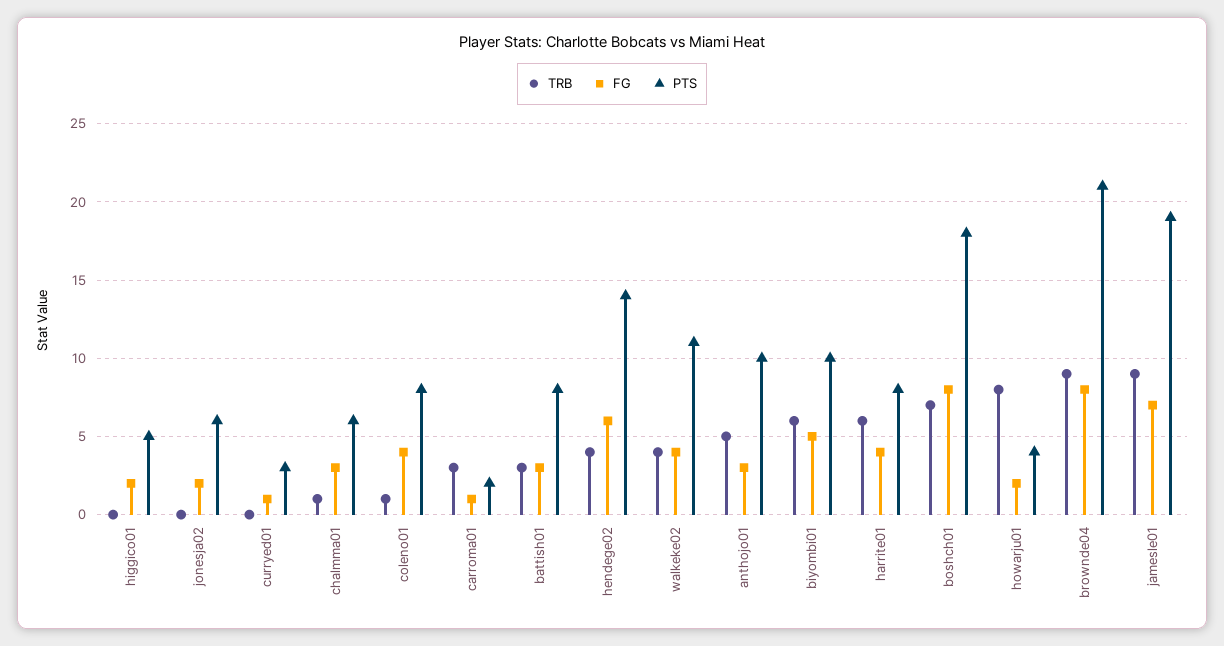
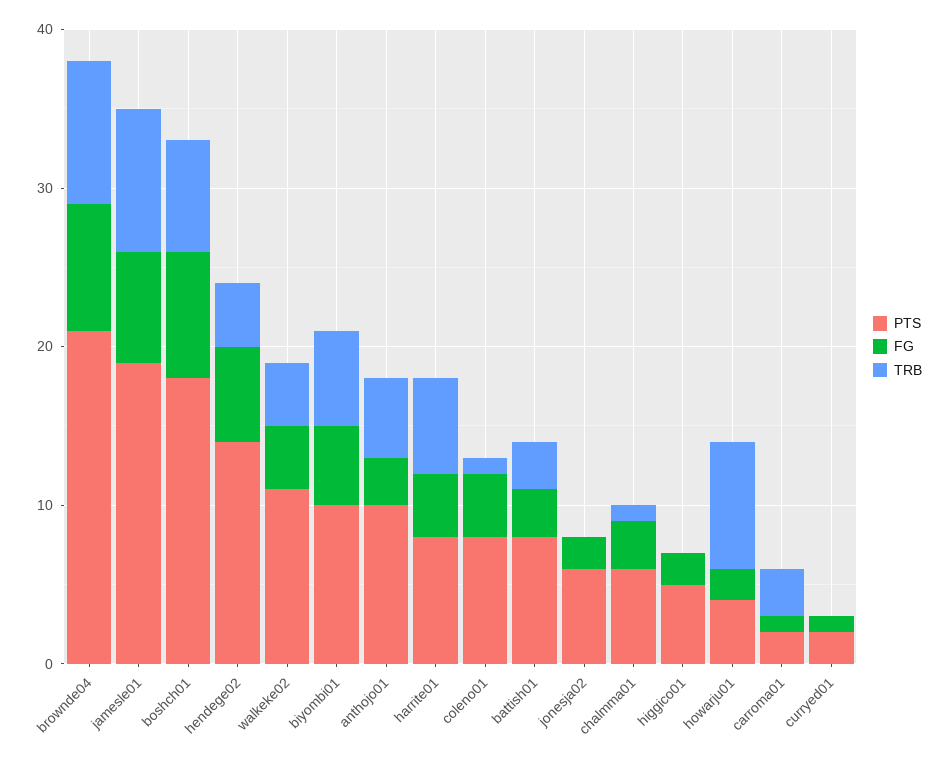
PTS, curryed01: 3 -> 2

